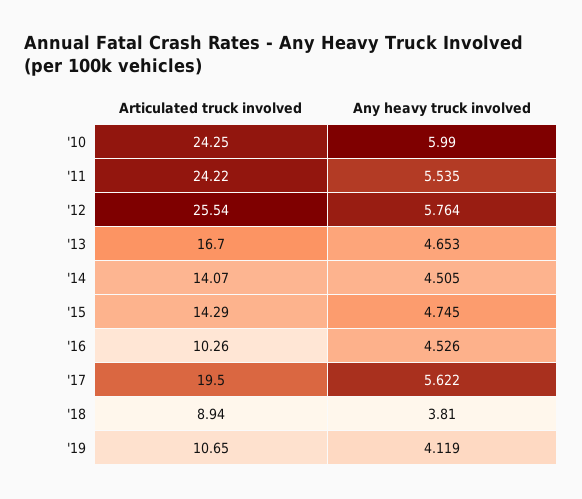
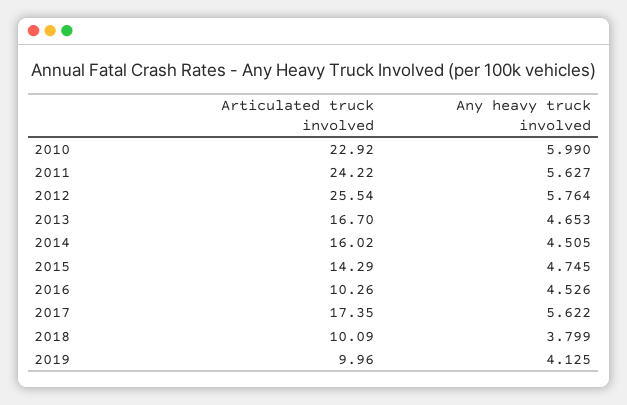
Articulated truck involved, '10: 24.25 -> 22.92
Any heavy truck involved, '11: 5.535 -> 5.627
Articulated truck involved, '14: 14.07 -> 16.02
Articulated truck involved, '17: 19.5 -> 17.35
Articulated truck involved, '18: 8.94 -> 10.09
Any heavy truck involved, '18: 3.81 -> 3.799
Articulated truck involved, '19: 10.65 -> 9.96
Any heavy truck involved, '19: 4.119 -> 4.125

